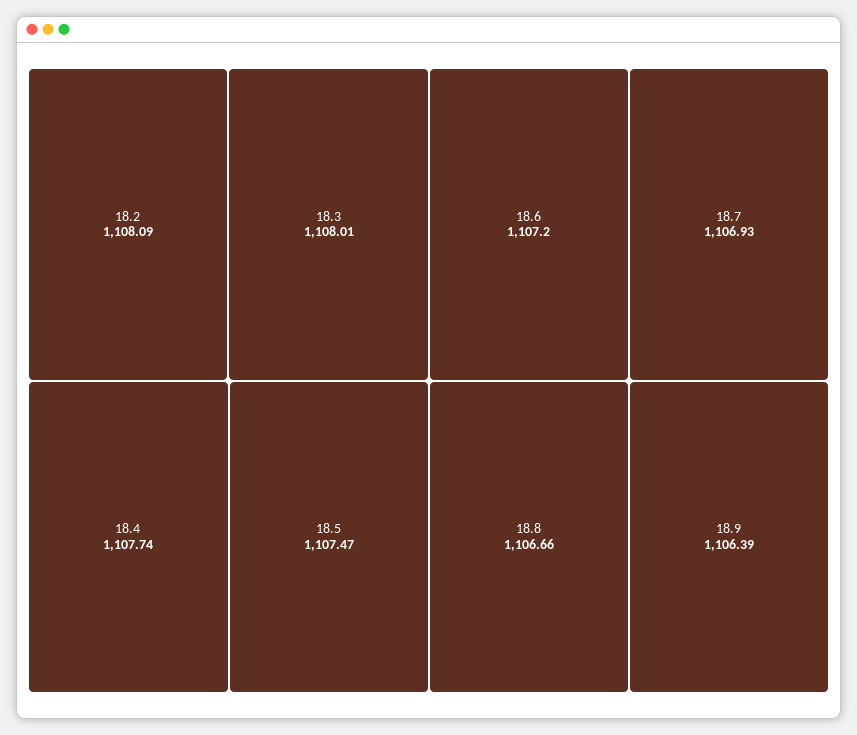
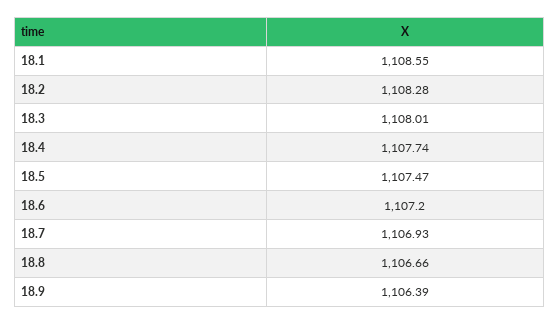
18.2: 1108.09 -> 1108.28
18.1: none -> 1108.55

